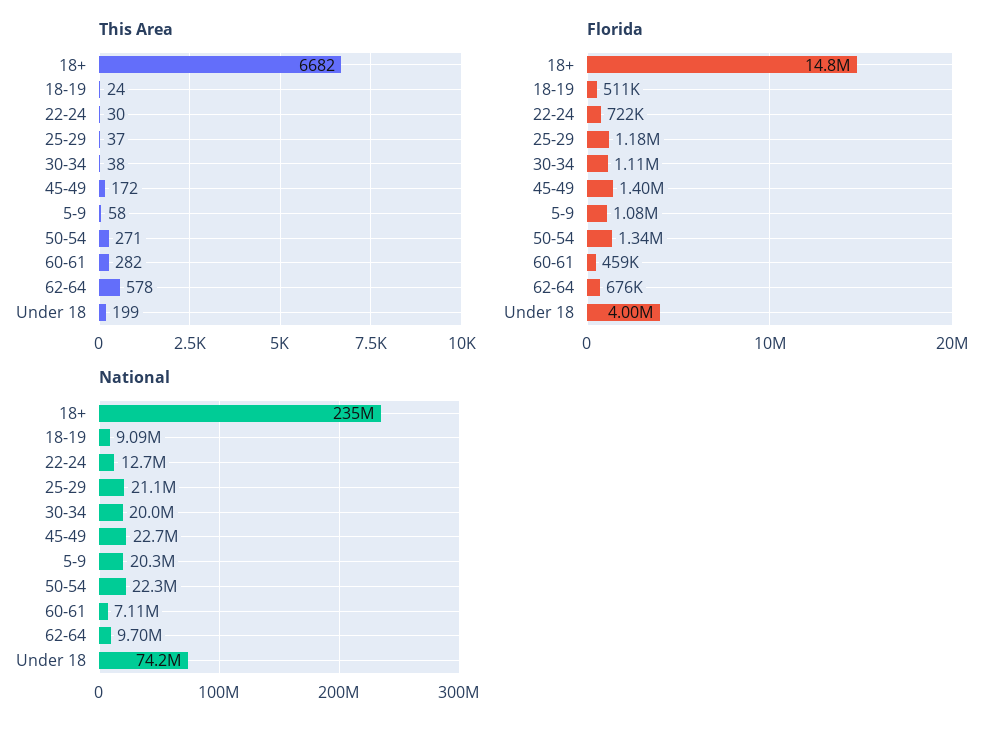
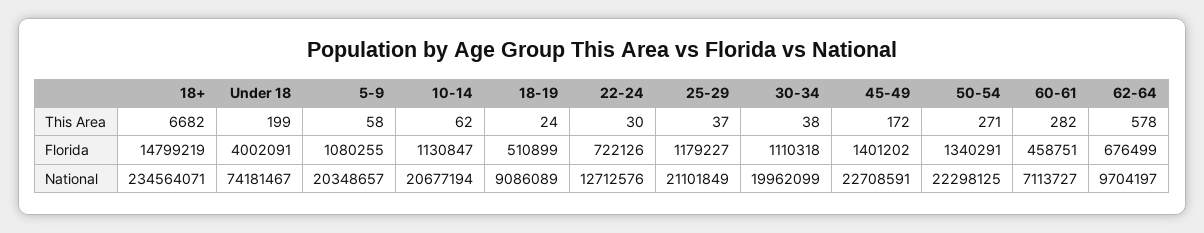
This Area, 10-14: none -> 62
Florida, 10-14: none -> 1130847
National, 10-14: none -> 20677194

